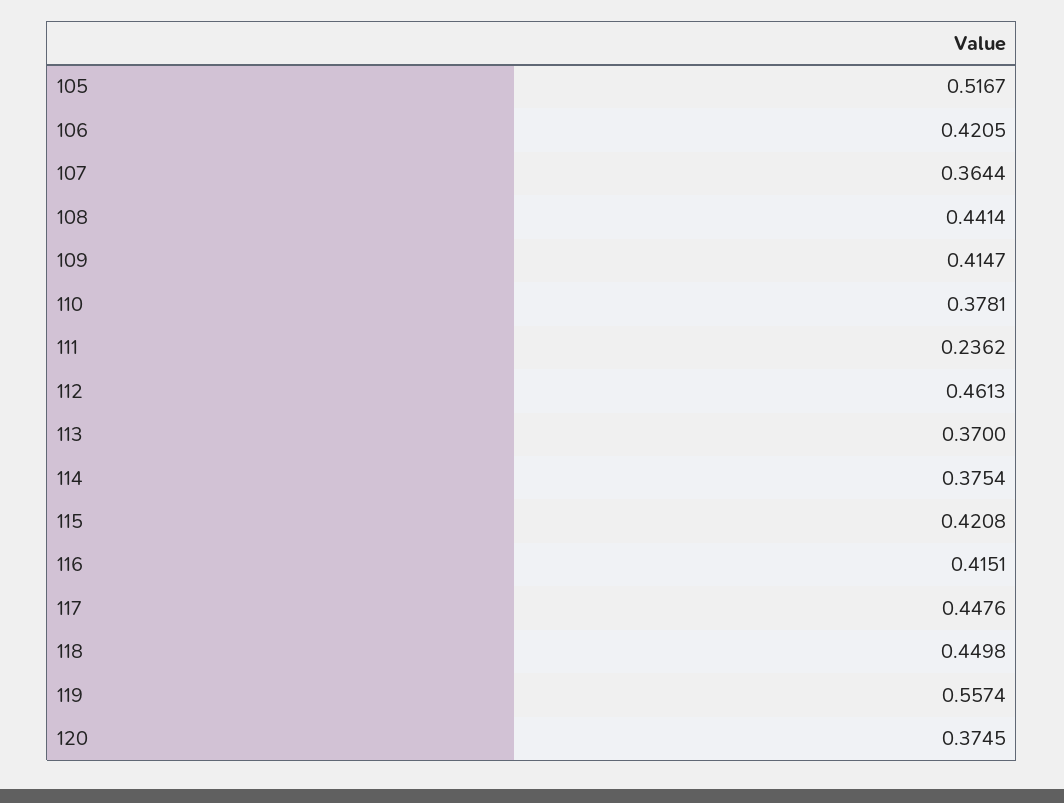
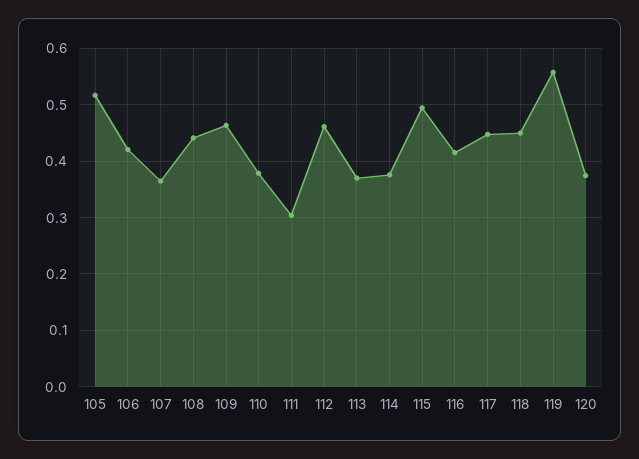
109: 0.4147 -> 0.46
111: 0.2362 -> 0.3
115: 0.4208 -> 0.5

